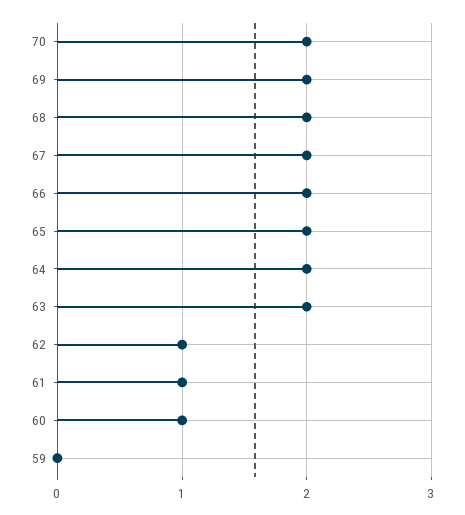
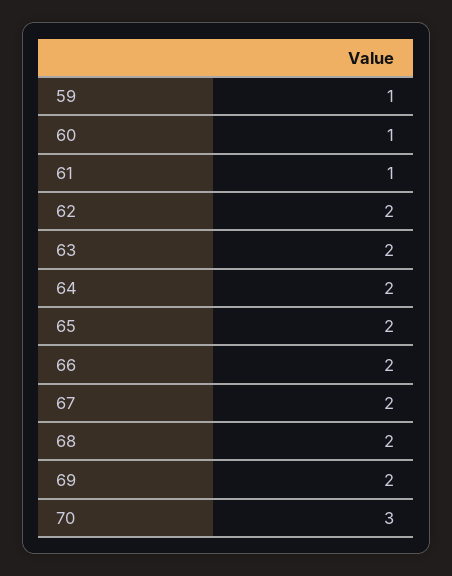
70: 2 -> 3
62: 1 -> 2
59: 0 -> 1

